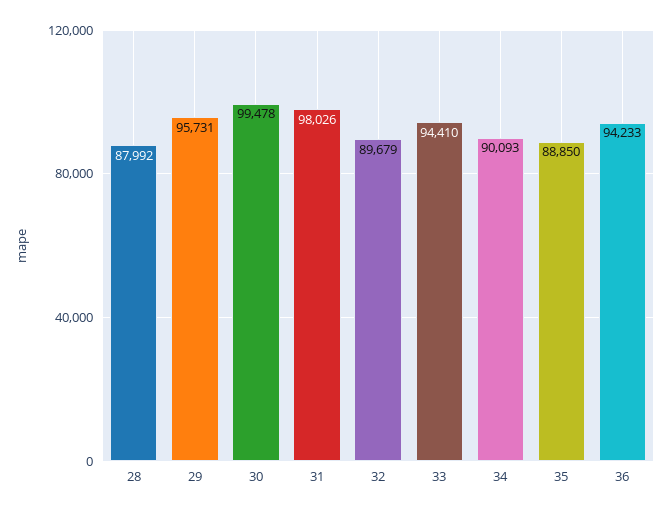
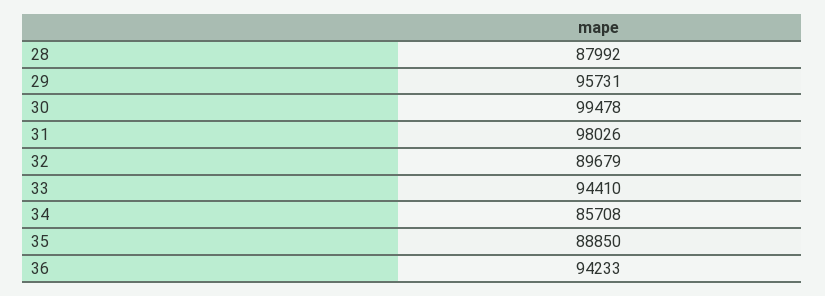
34: 90093 -> 85708

